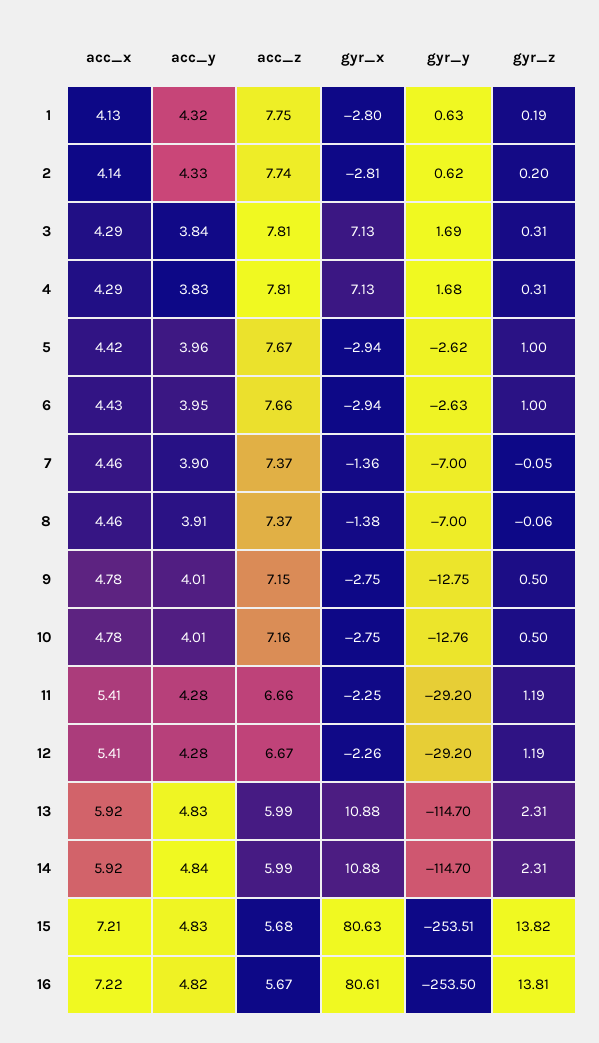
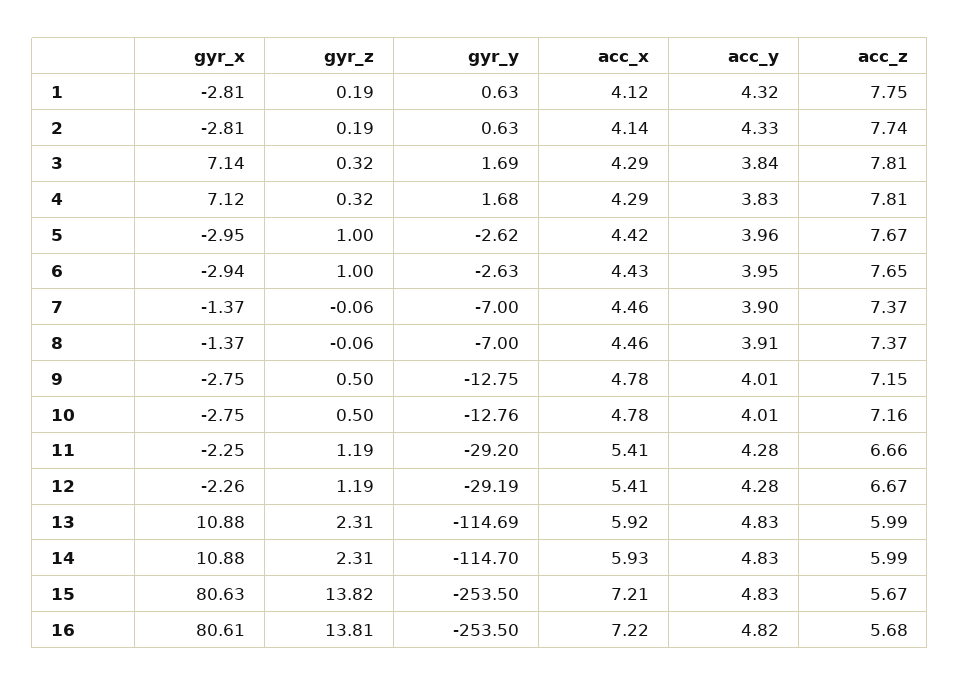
acc_x, 1: 4.13 -> 4.12
gyr_x, 1: -2.8 -> -2.81
gyr_y, 2: 0.62 -> 0.63
gyr_z, 2: 0.2 -> 0.19
gyr_x, 3: 7.13 -> 7.14
gyr_z, 3: 0.31 -> 0.32
gyr_x, 4: 7.13 -> 7.12
gyr_z, 4: 0.31 -> 0.32
gyr_x, 5: -2.94 -> -2.95
acc_z, 6: 7.66 -> 7.65
gyr_x, 7: -1.36 -> -1.37
gyr_z, 7: -0.05 -> -0.06
gyr_x, 8: -1.38 -> -1.37
gyr_y, 12: -29.2 -> -29.19
gyr_y, 13: -114.7 -> -114.69
acc_x, 14: 5.92 -> 5.93
acc_y, 14: 4.84 -> 4.83
acc_z, 15: 5.68 -> 5.67
gyr_y, 15: -253.51 -> -253.5
acc_z, 16: 5.67 -> 5.68

